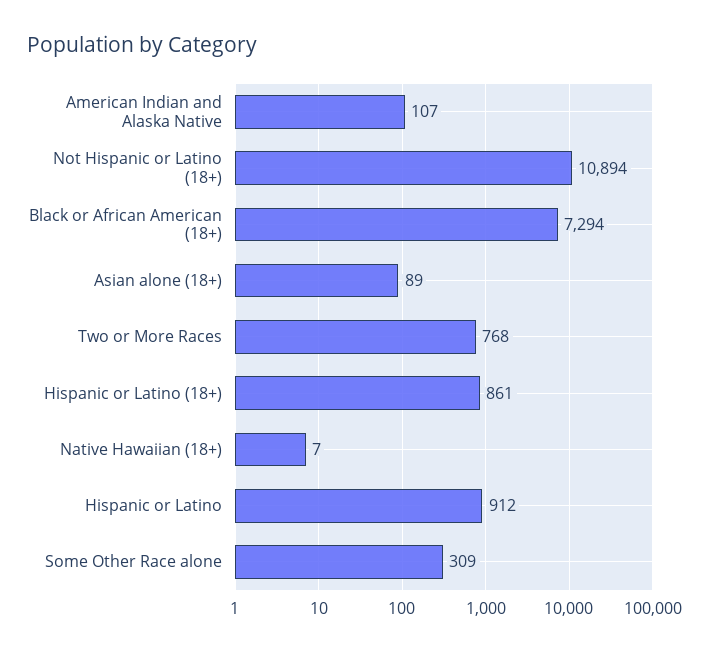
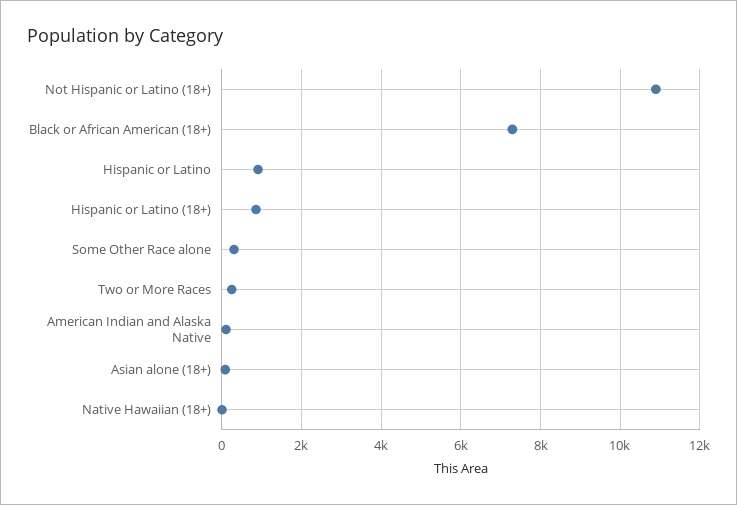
Two or More Races: 768 -> 200

